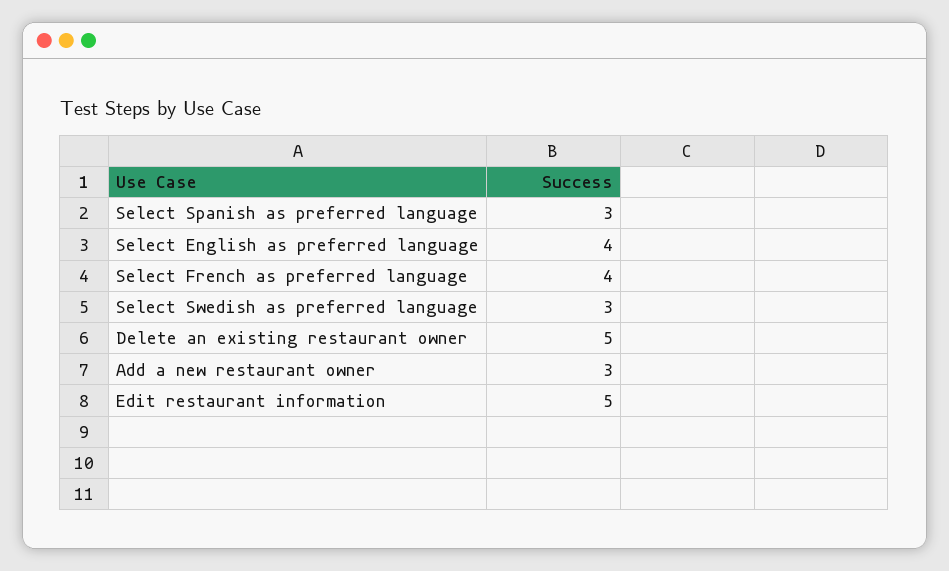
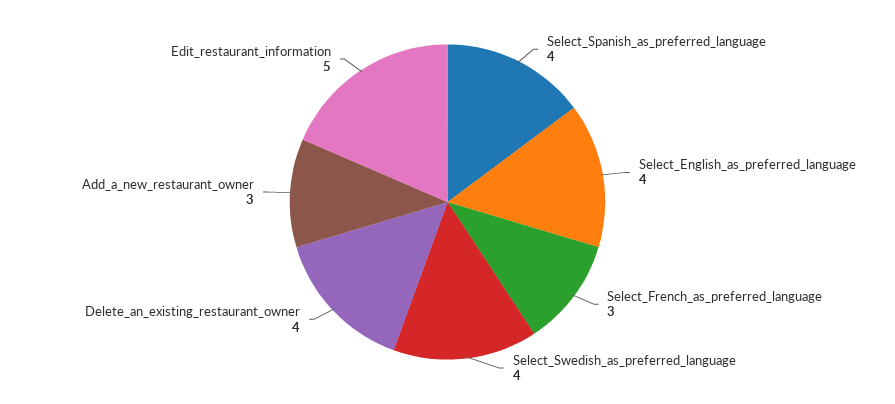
Select Spanish as preferred language: 3 -> 4
Select French as preferred language: 4 -> 3
Select Swedish as preferred language: 3 -> 4
Delete an existing restaurant owner: 5 -> 4

